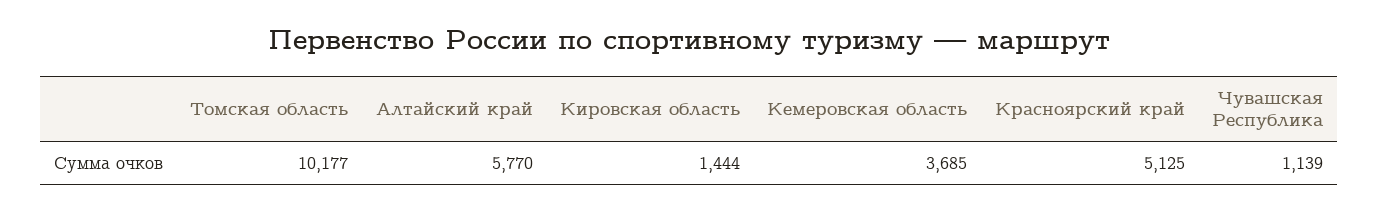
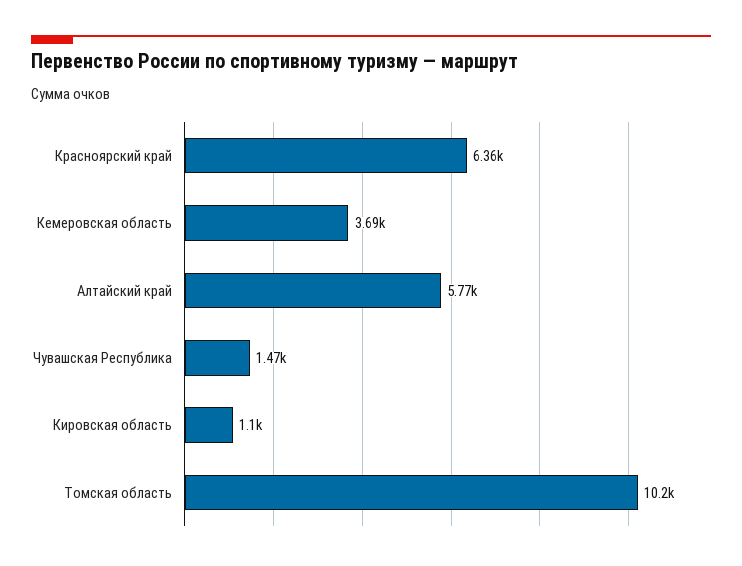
Кировская область: 1444 -> 1100
Красноярский край: 5125 -> 6360
Чувашская Республика: 1139 -> 1470

